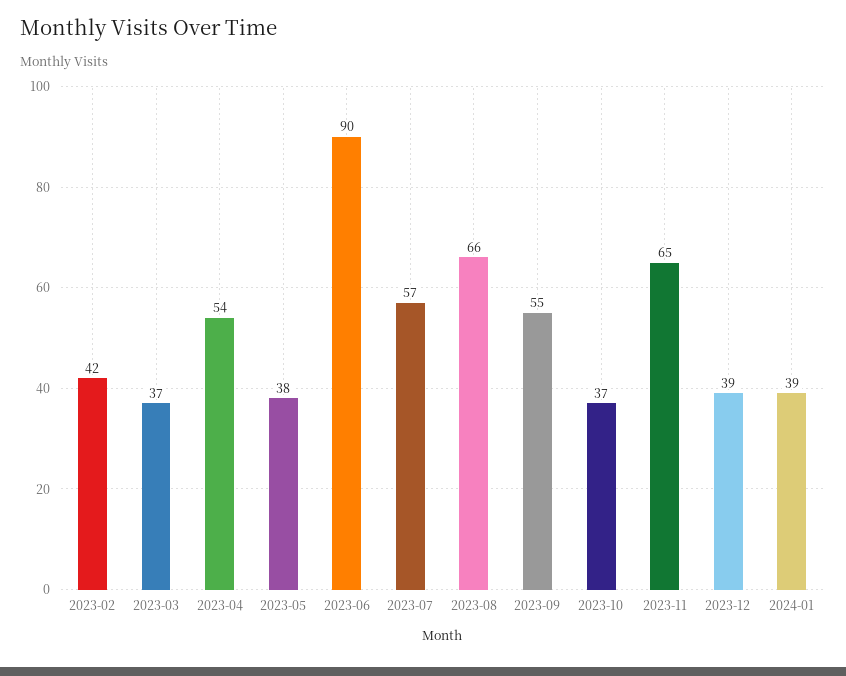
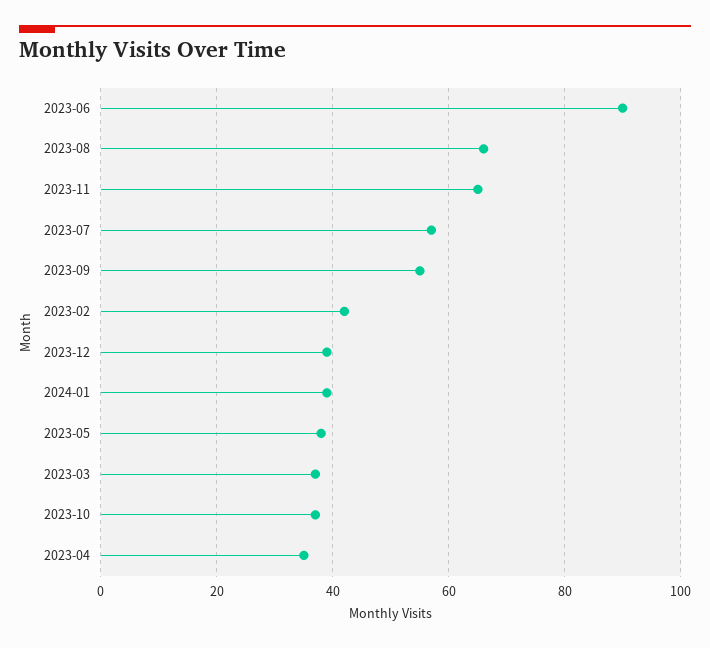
2023-04: 54 -> 35

